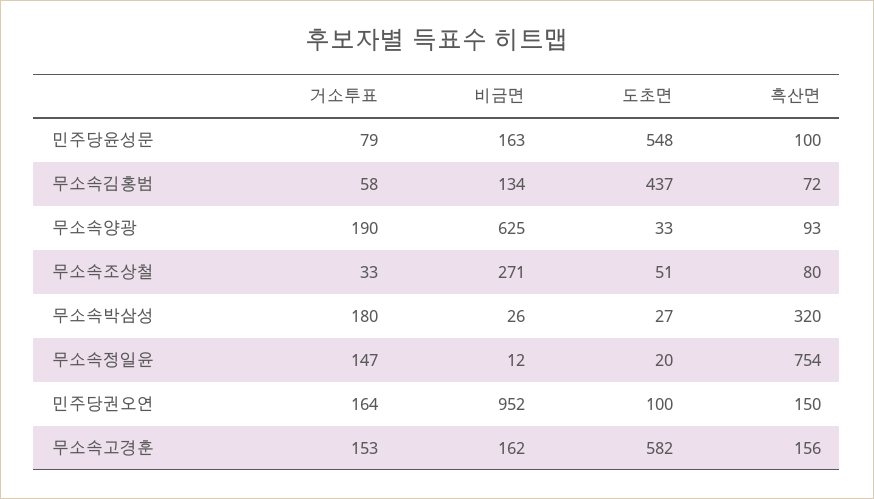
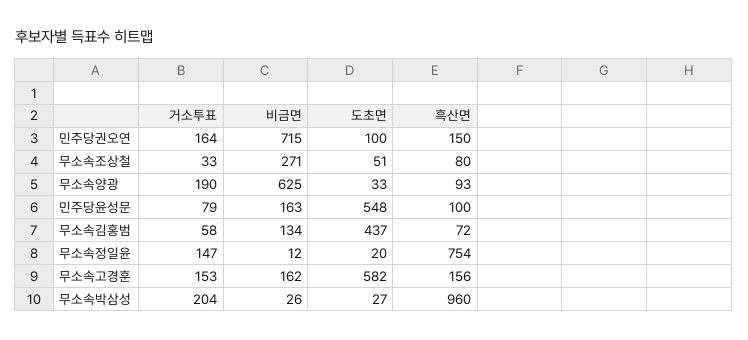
거소투표, 무소속박삼성: 180 -> 204
흑산면, 무소속박삼성: 320 -> 960
비금면, 민주당권오연: 952 -> 715

